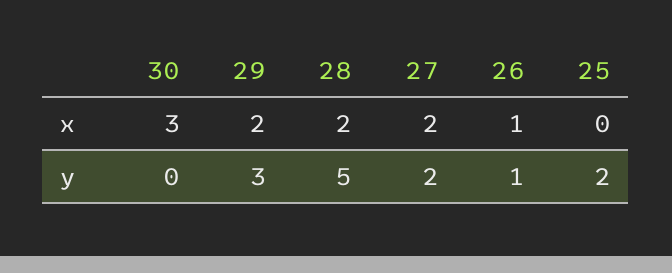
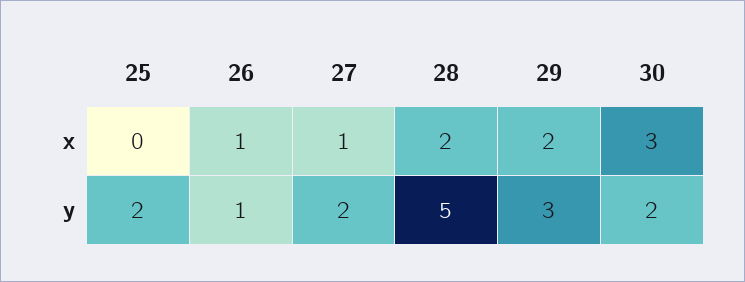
27, x: 2 -> 1
30, y: 0 -> 2

